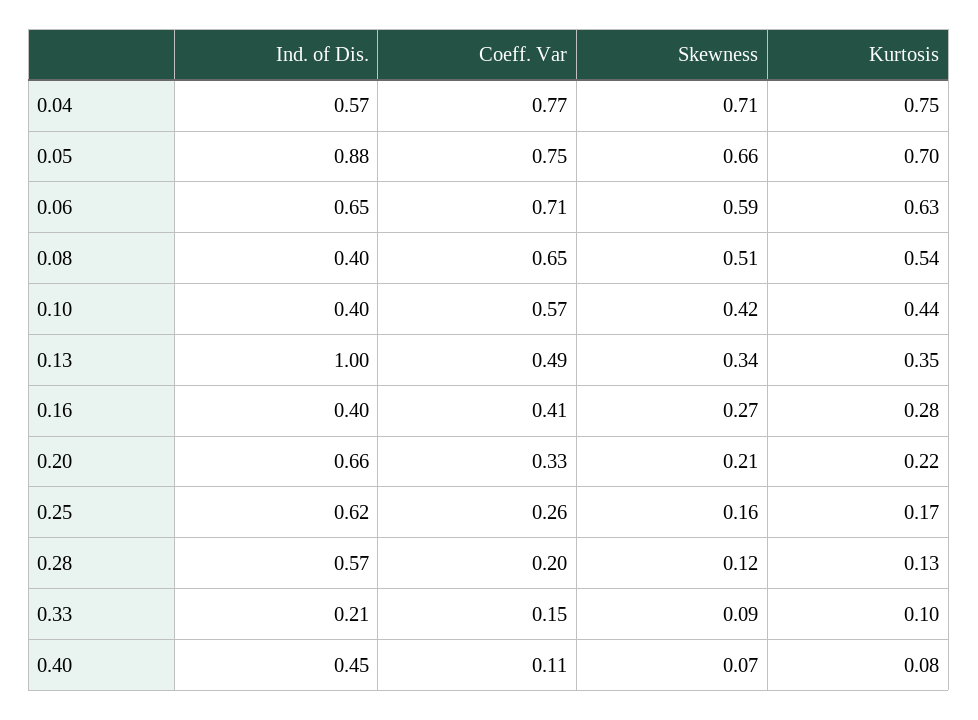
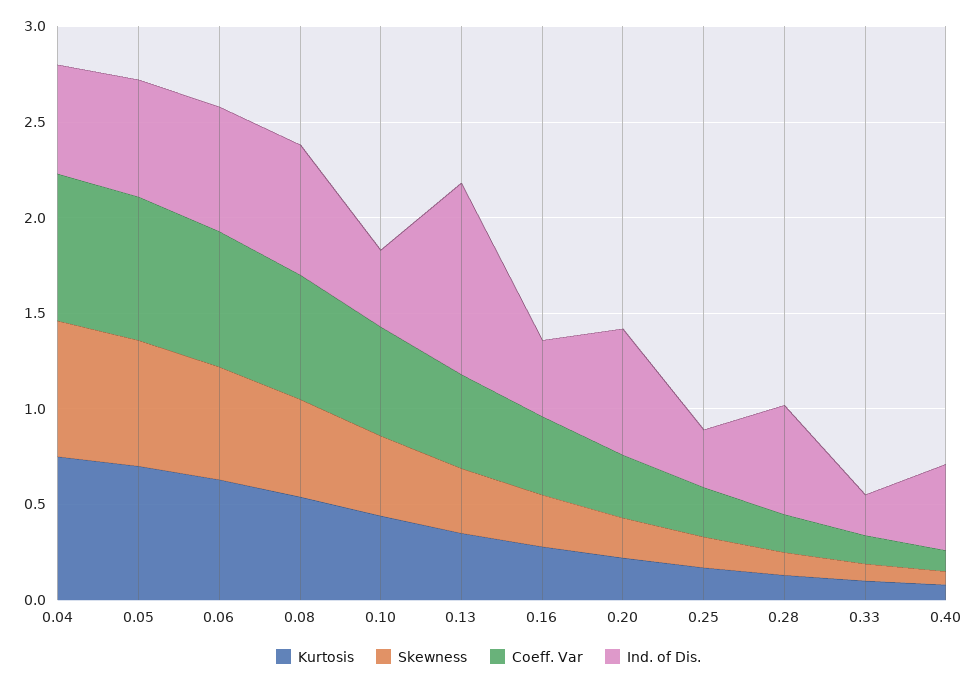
Ind. of Dis., 0.05: 0.88 -> 0.6
Ind. of Dis., 0.08: 0.4 -> 0.7
Ind. of Dis., 0.25: 0.62 -> 0.3

